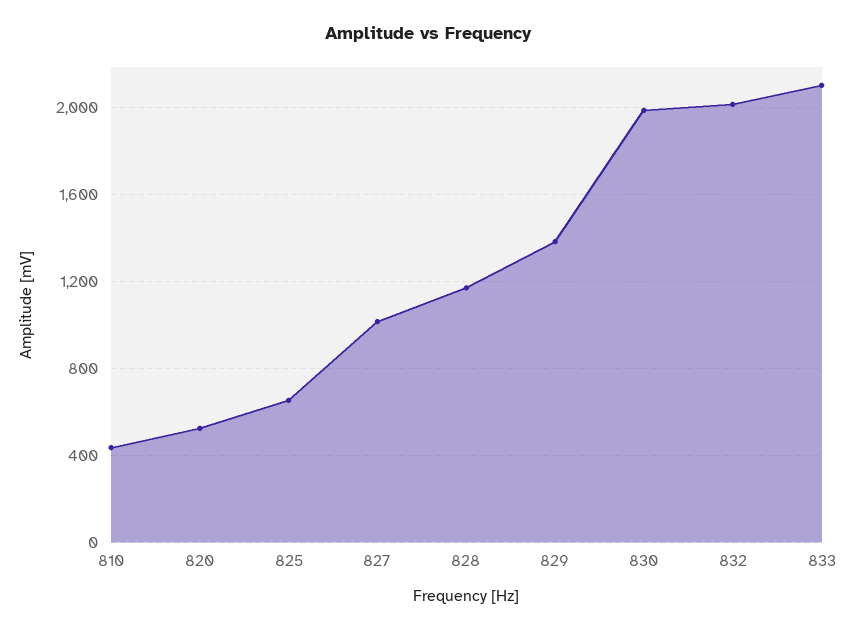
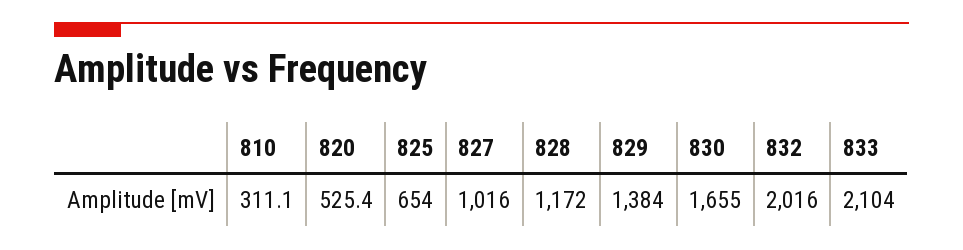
810: 450 -> 311.1
830: 2000 -> 1655

